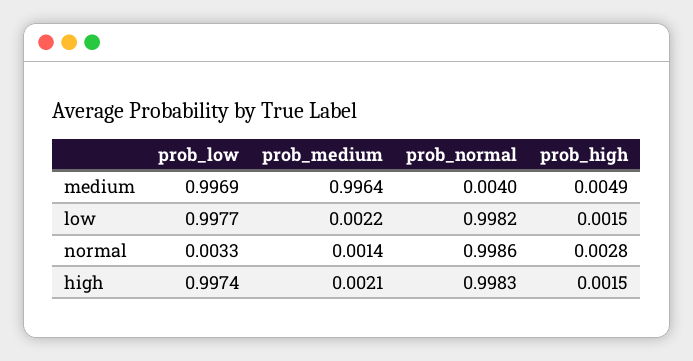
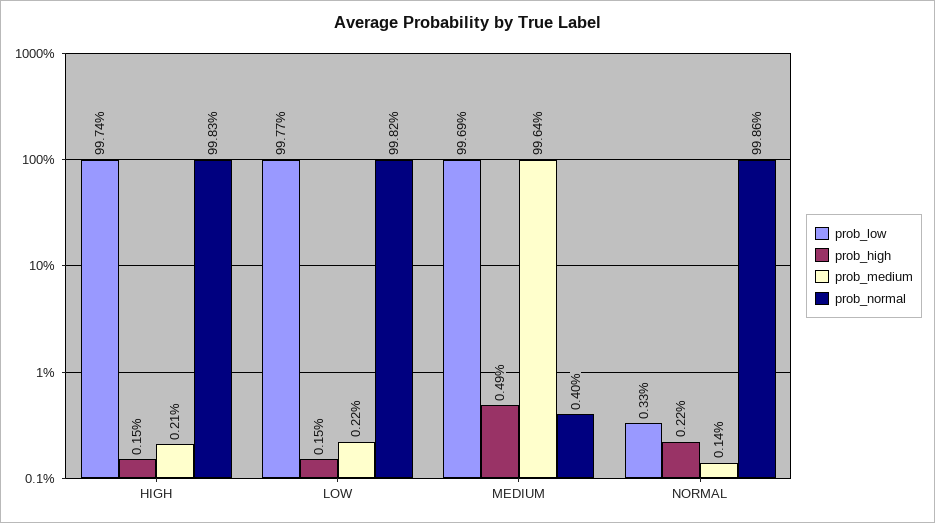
prob_high, normal: 0.0028 -> 0.0022

